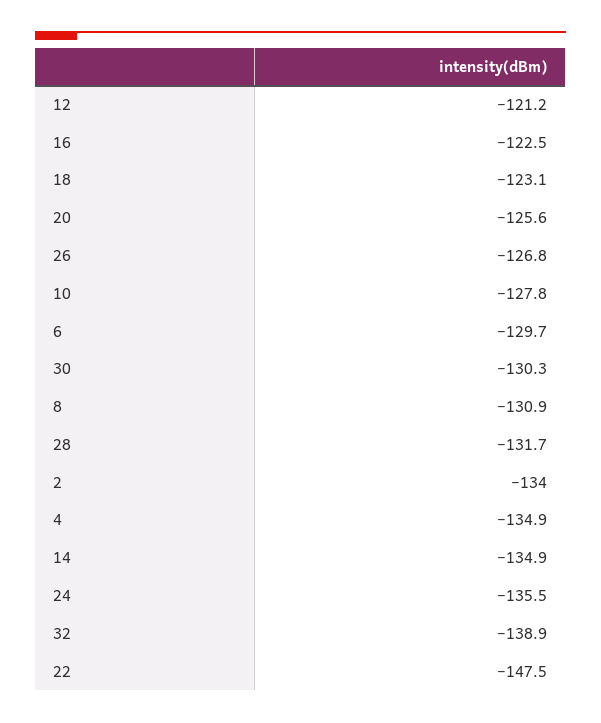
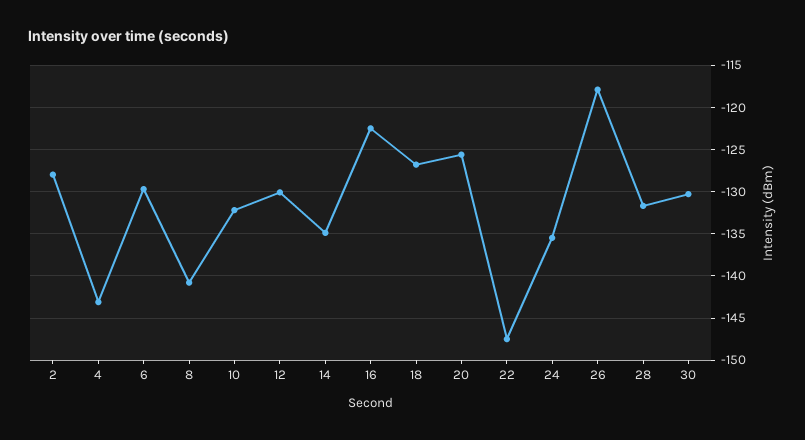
12: -121.2 -> -130
18: -123.1 -> -127
26: -126.8 -> -118
10: -127.8 -> -132
8: -130.9 -> -141
2: -134 -> -128
4: -134.9 -> -143
32: -138.9 -> none

